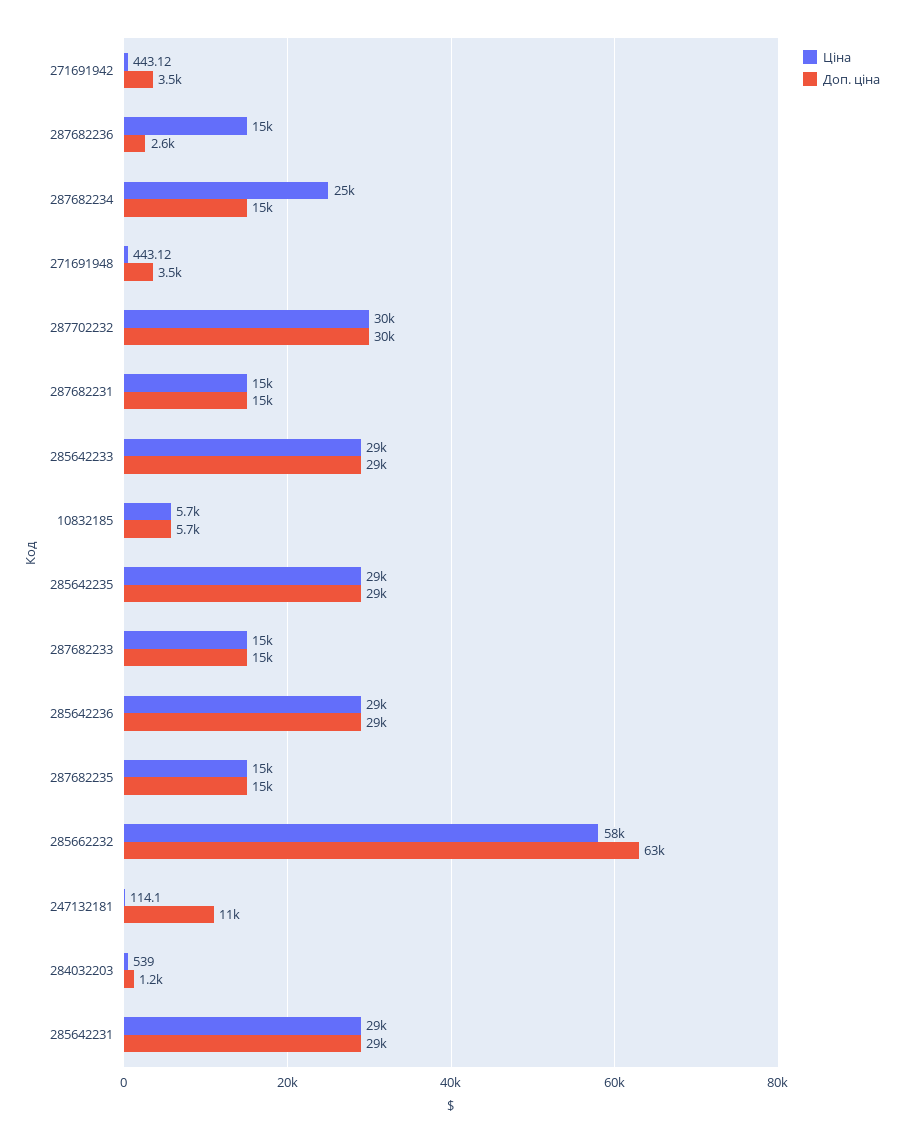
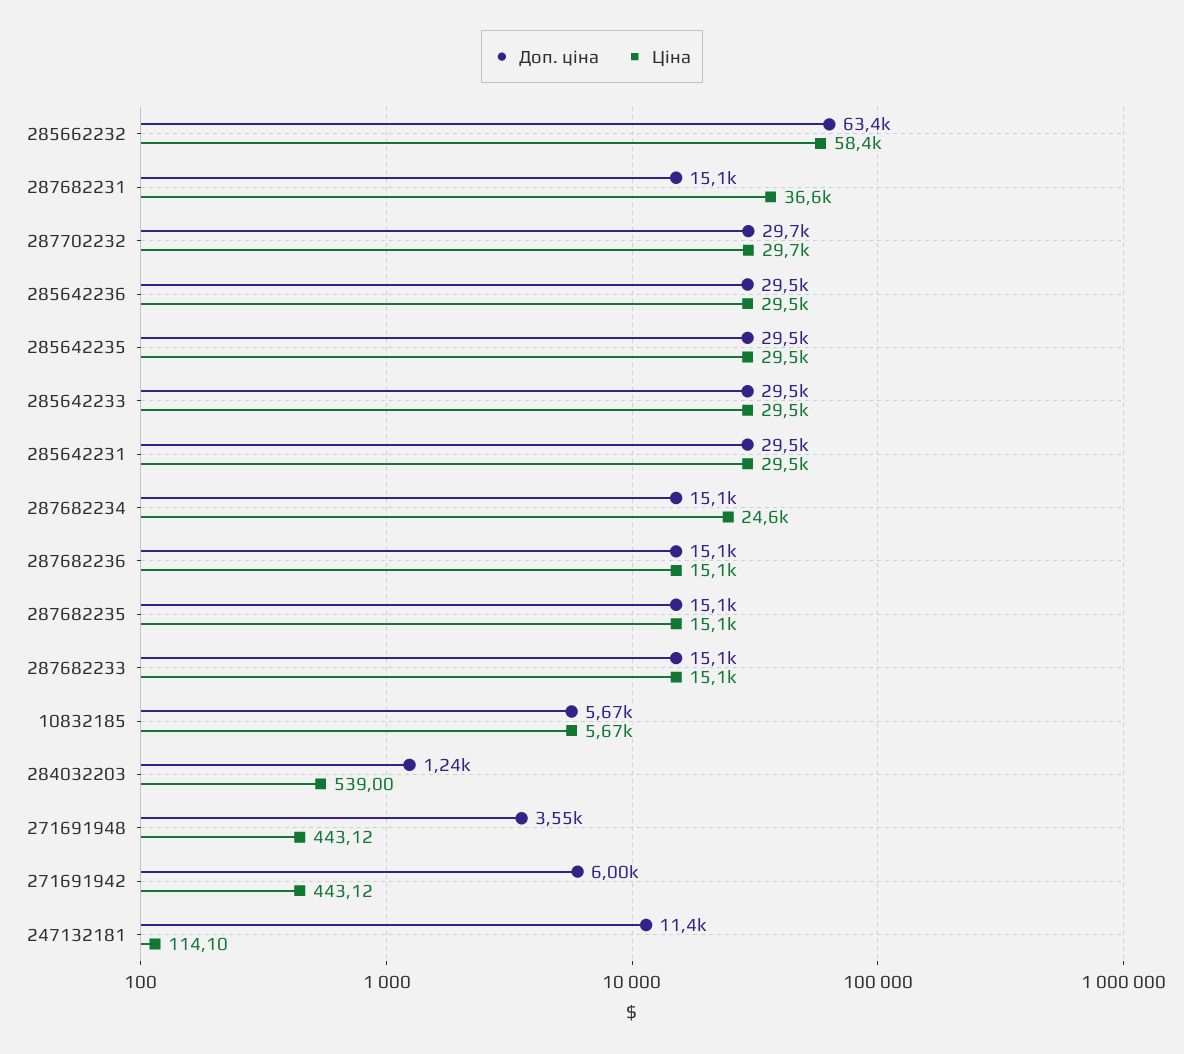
Доп. ціна, 271691942: 3500 -> 6000
Доп. ціна, 287682236: 2600 -> 15100
Ціна, 287682231: 15000 -> 36600

